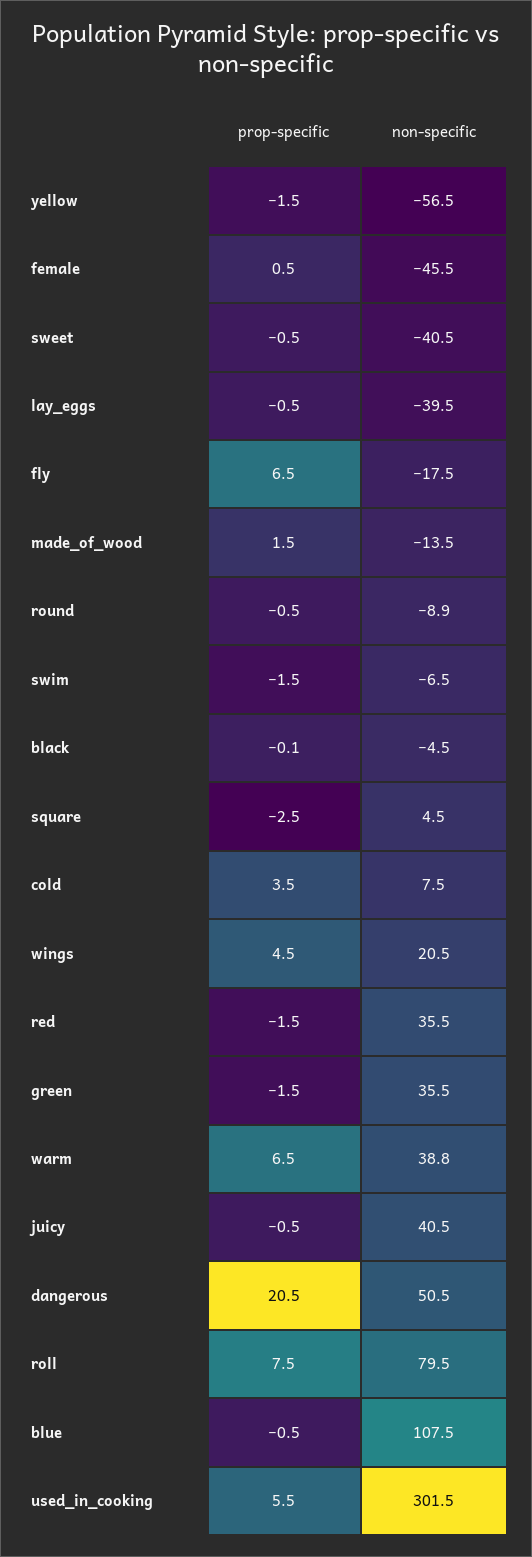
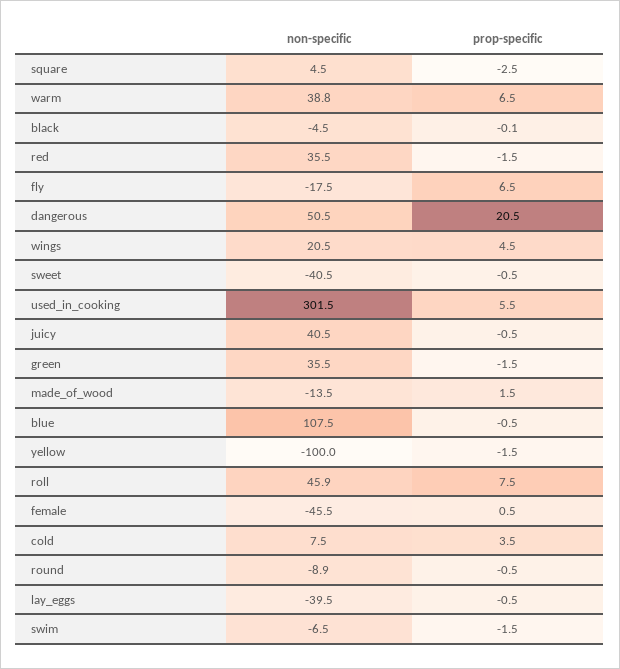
non-specific, yellow: -56.5 -> -100
non-specific, roll: 79.5 -> 45.9

